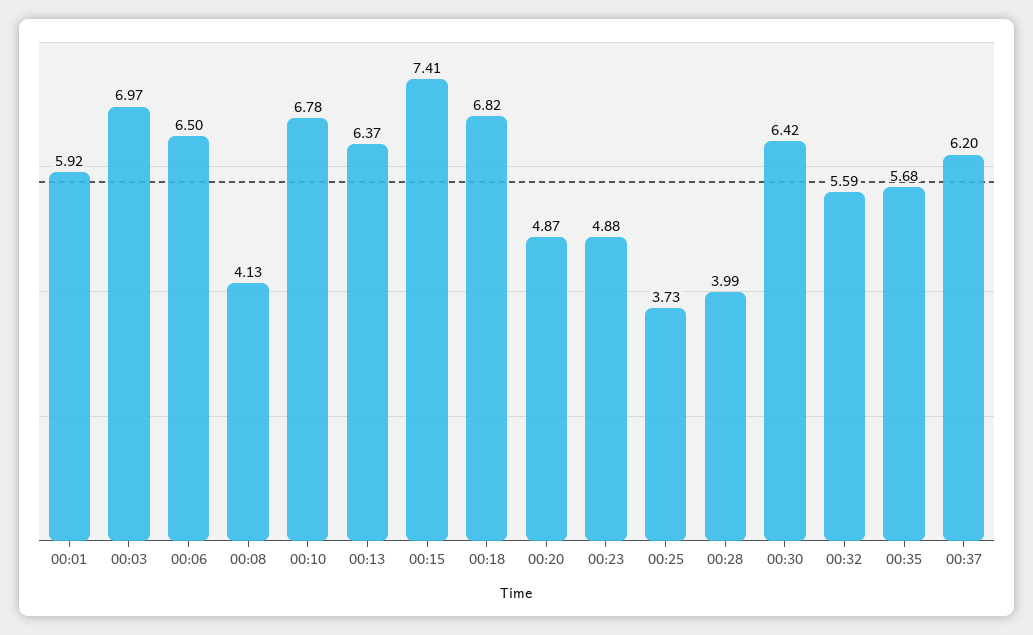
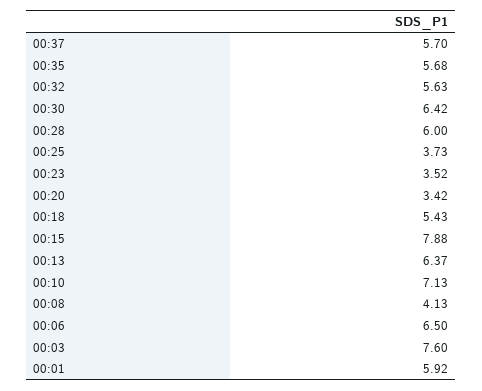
00:03: 6.97 -> 7.6
00:10: 6.78 -> 7.13
00:15: 7.41 -> 7.88
00:18: 6.82 -> 5.43
00:20: 4.87 -> 3.42
00:23: 4.88 -> 3.52
00:28: 3.99 -> 6
00:32: 5.59 -> 5.63
00:37: 6.2 -> 5.7

